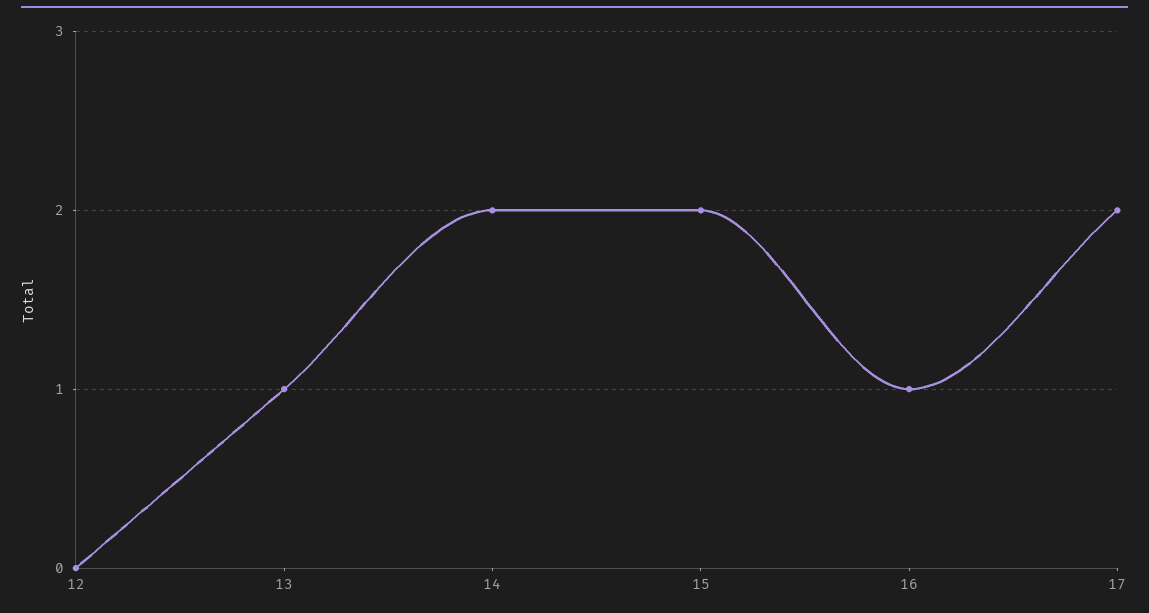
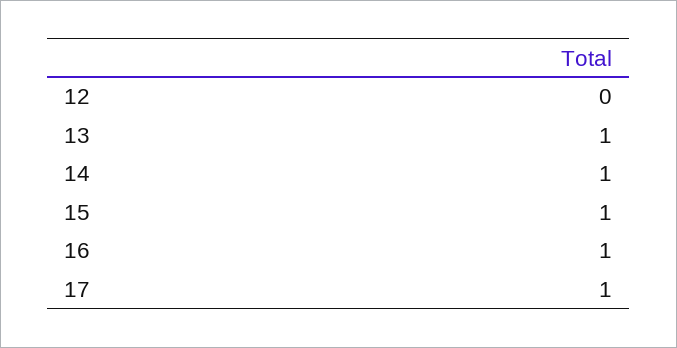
14: 2 -> 1
15: 2 -> 1
17: 2 -> 1

